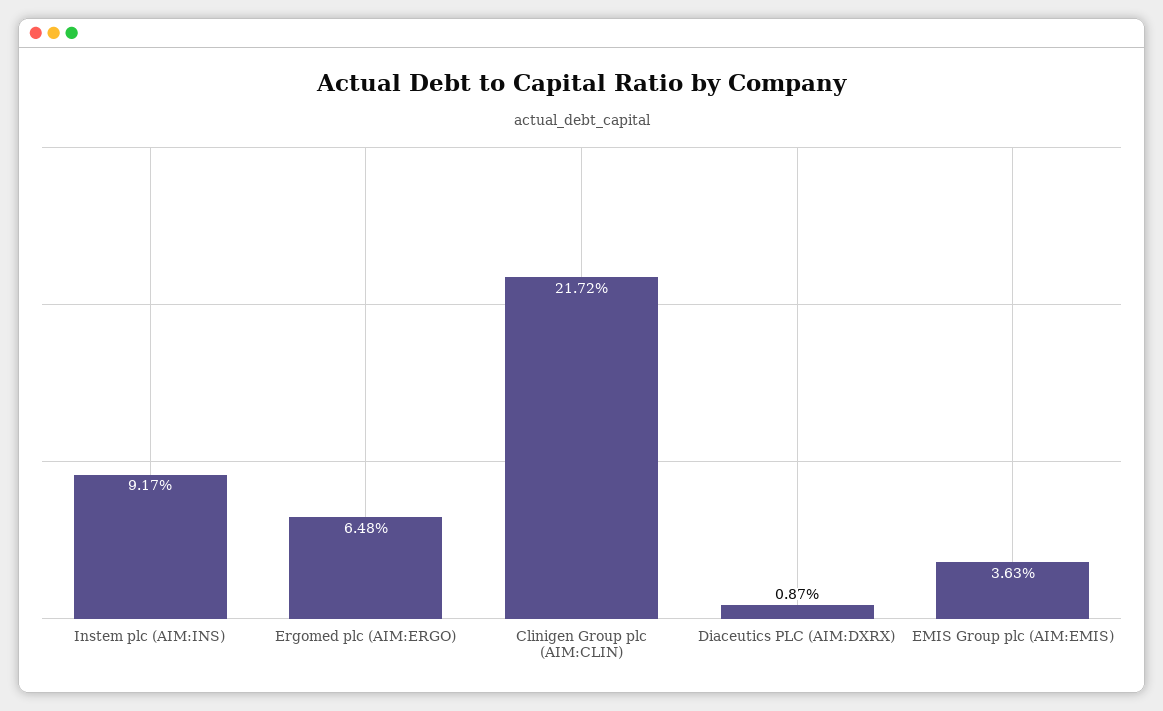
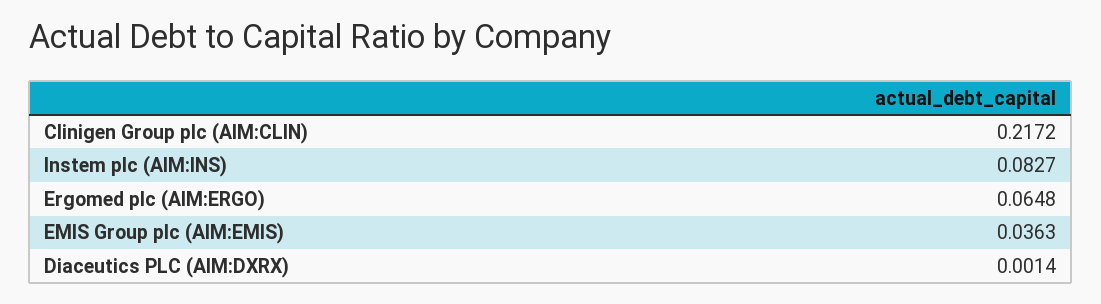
Instem plc (AIM:INS): 0.0917 -> 0.0827
Diaceutics PLC (AIM:DXRX): 0.0087 -> 0.0014

